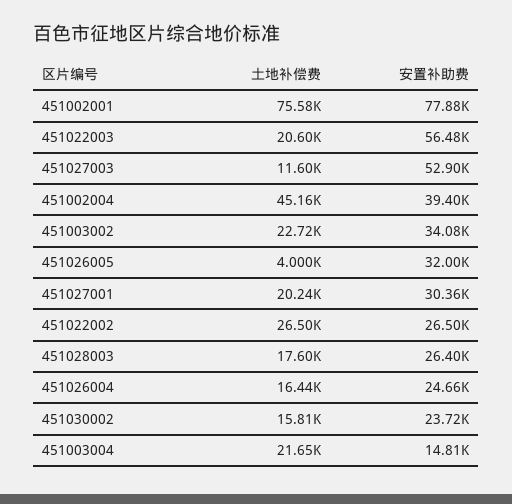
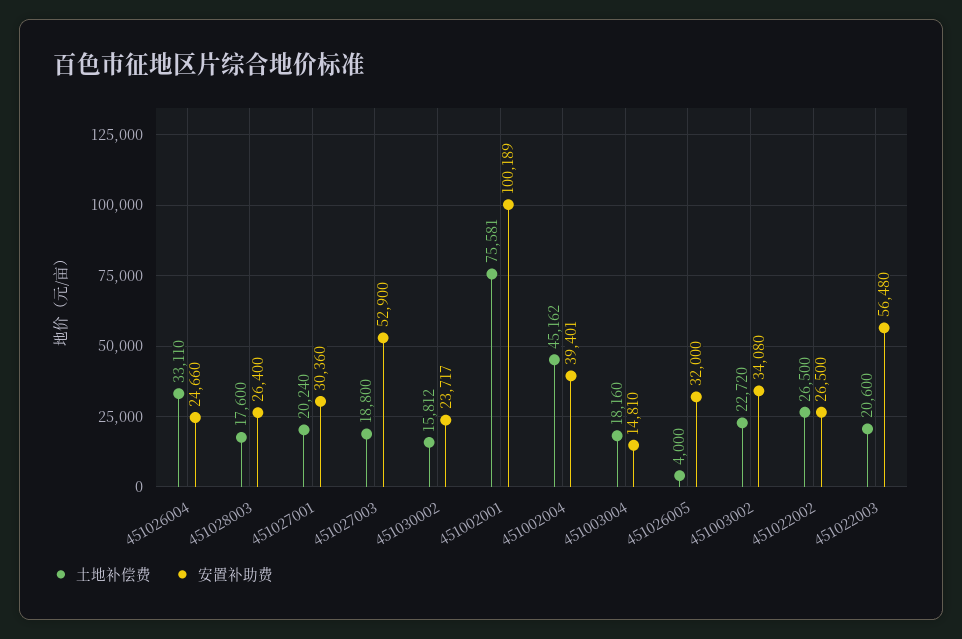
安置补助费, 451002001: 77880 -> 100189
土地补偿费, 451027003: 11600 -> 18800
土地补偿费, 451026004: 16440 -> 33110
土地补偿费, 451003004: 21650 -> 18160

